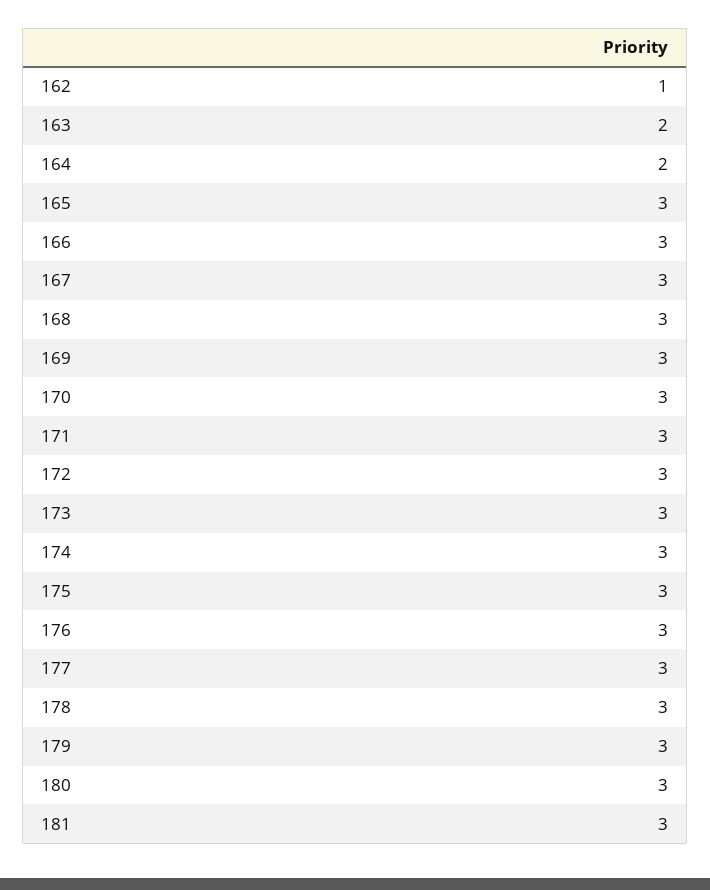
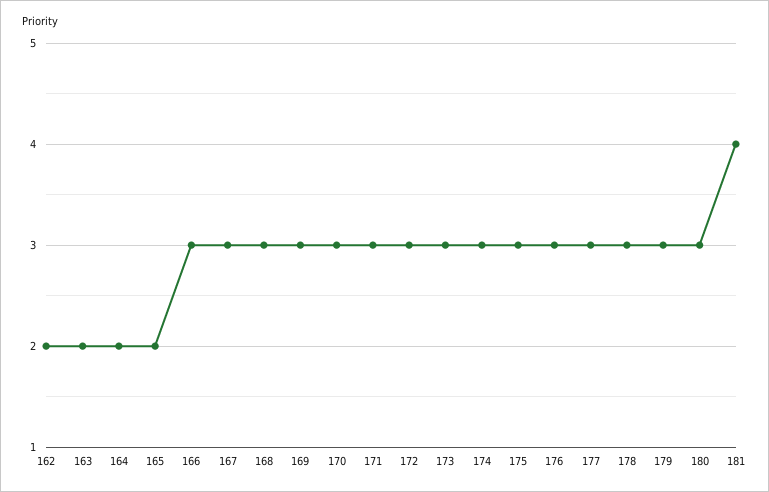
162: 1 -> 2
165: 3 -> 2
181: 3 -> 4

